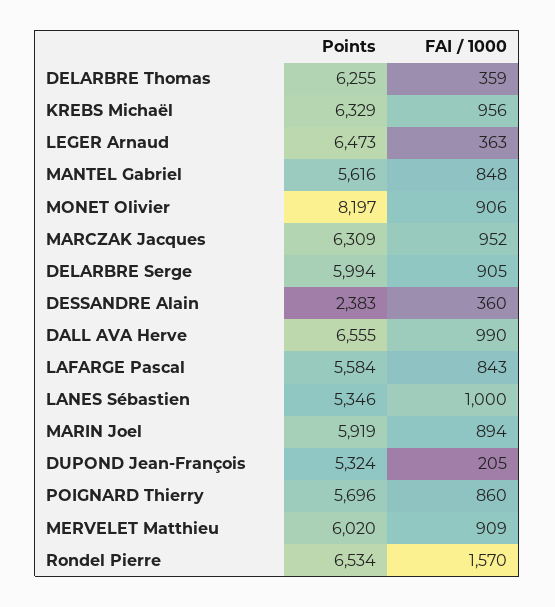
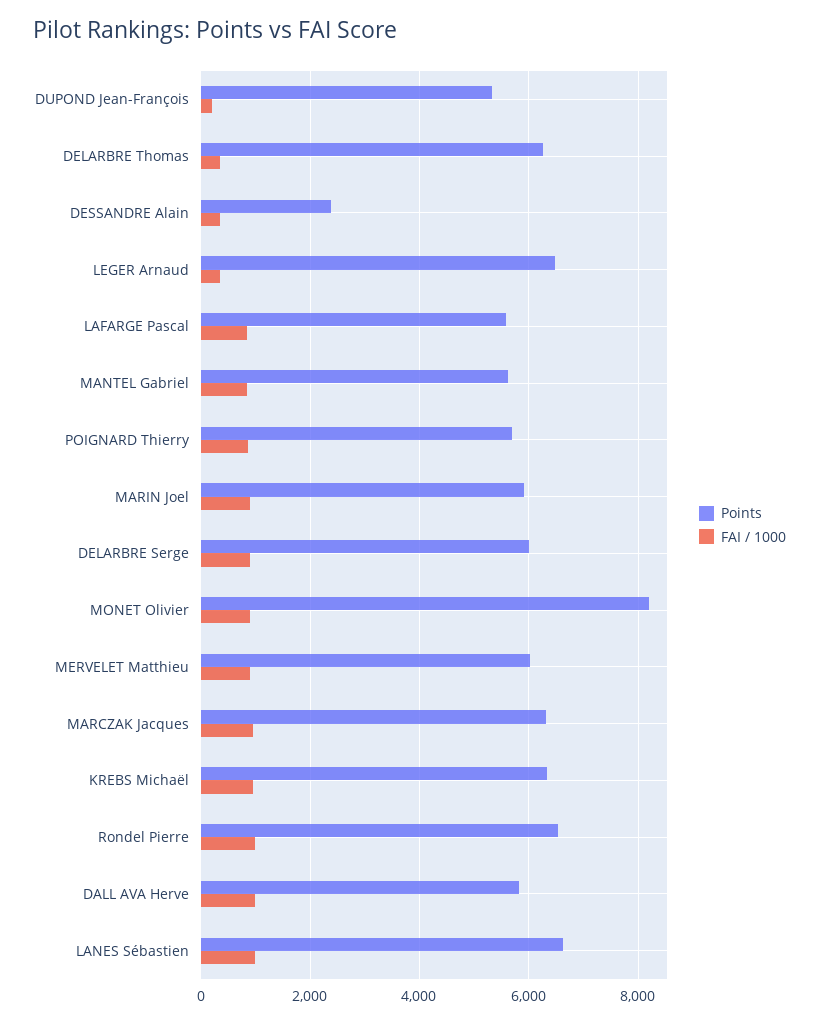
Points, DALL AVA Herve: 6555 -> 5800
Points, LANES Sébastien: 5346 -> 6600
FAI / 1000, Rondel Pierre: 1570 -> 1000

